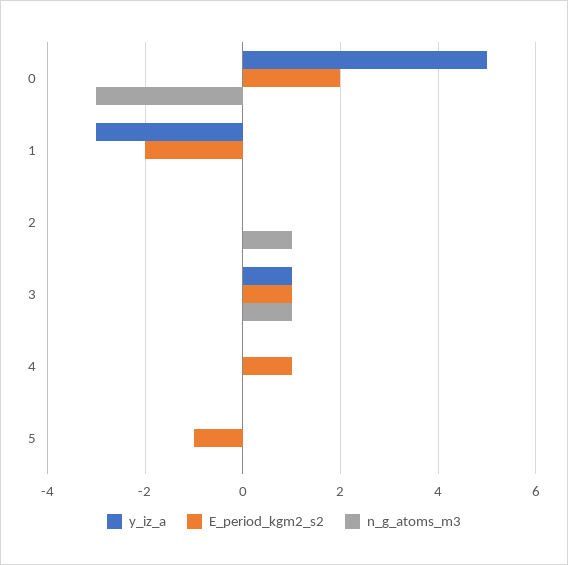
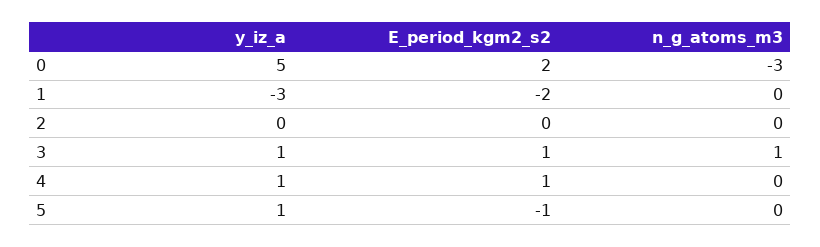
n_g_atoms_m3, 2: 1 -> 0
y_iz_a, 4: 0 -> 1
y_iz_a, 5: 0 -> 1

